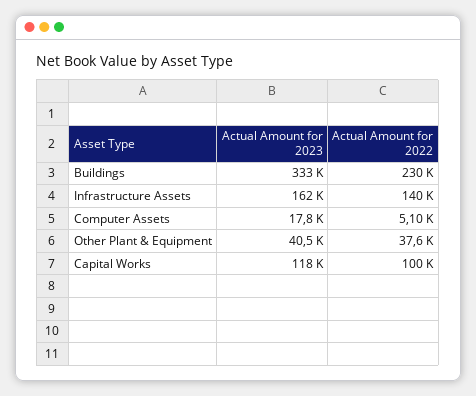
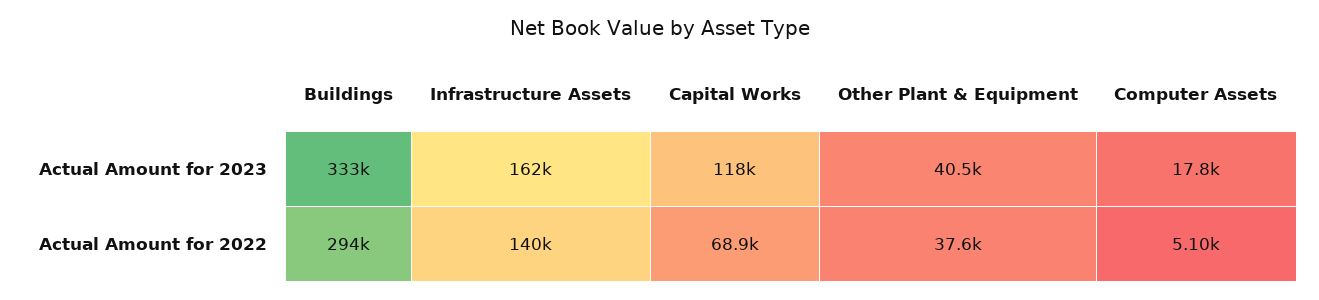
Actual Amount for 2022, Buildings: 230000 -> 294000
Actual Amount for 2022, Capital Works: 100000 -> 68900

